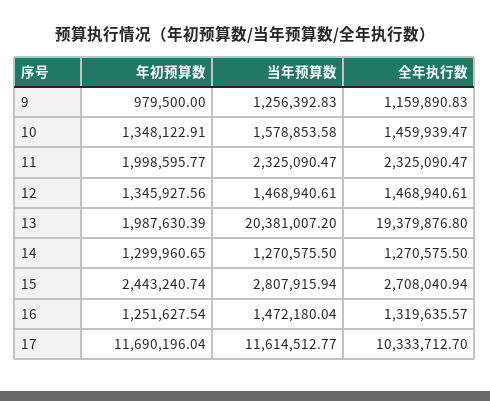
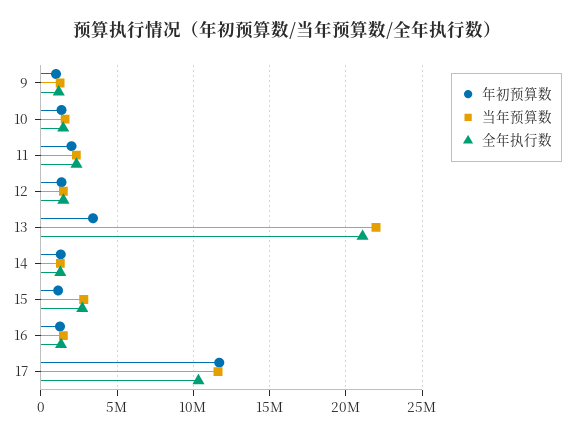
年初预算数, 13: 1987630.39 -> 3500000
当年预算数, 13: 20381007.2 -> 22000000
全年执行数, 13: 19379876.8 -> 21000000
年初预算数, 15: 2443240.74 -> 1000000

